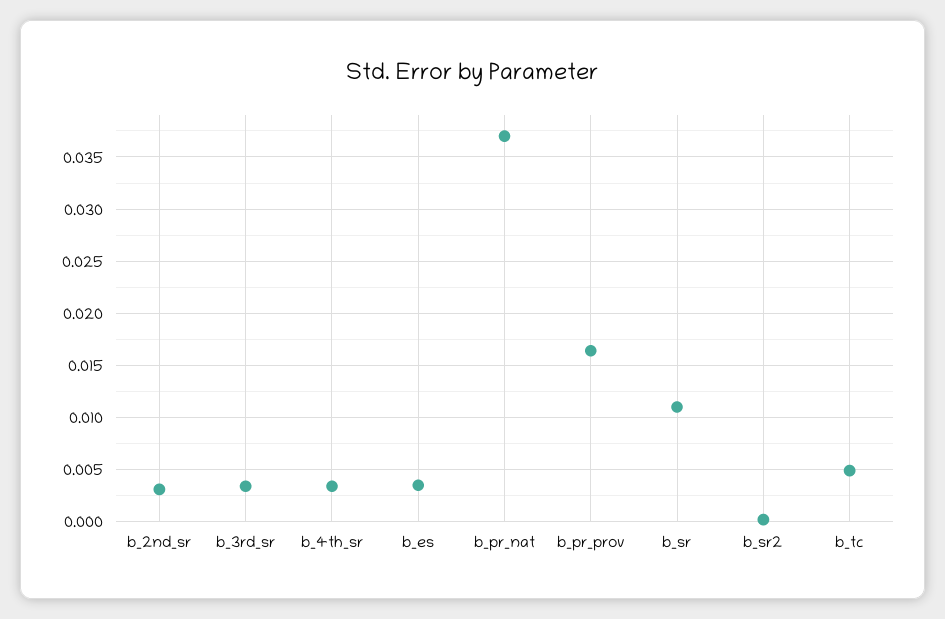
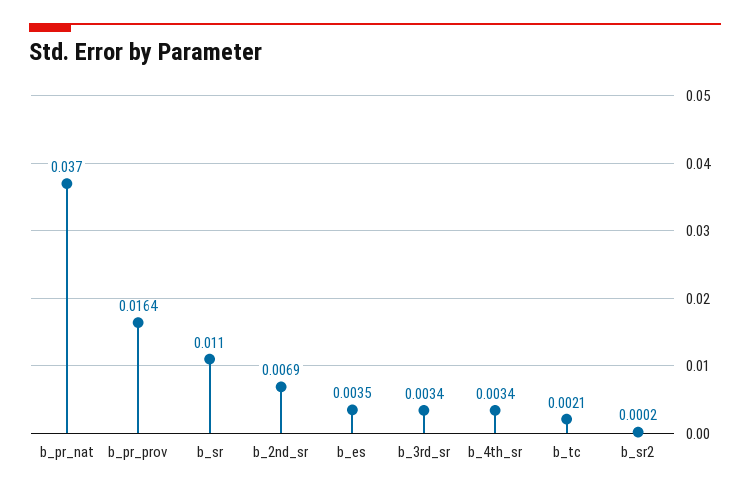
b_2nd_sr: 0.003 -> 0.0069
b_tc: 0.005 -> 0.0021

